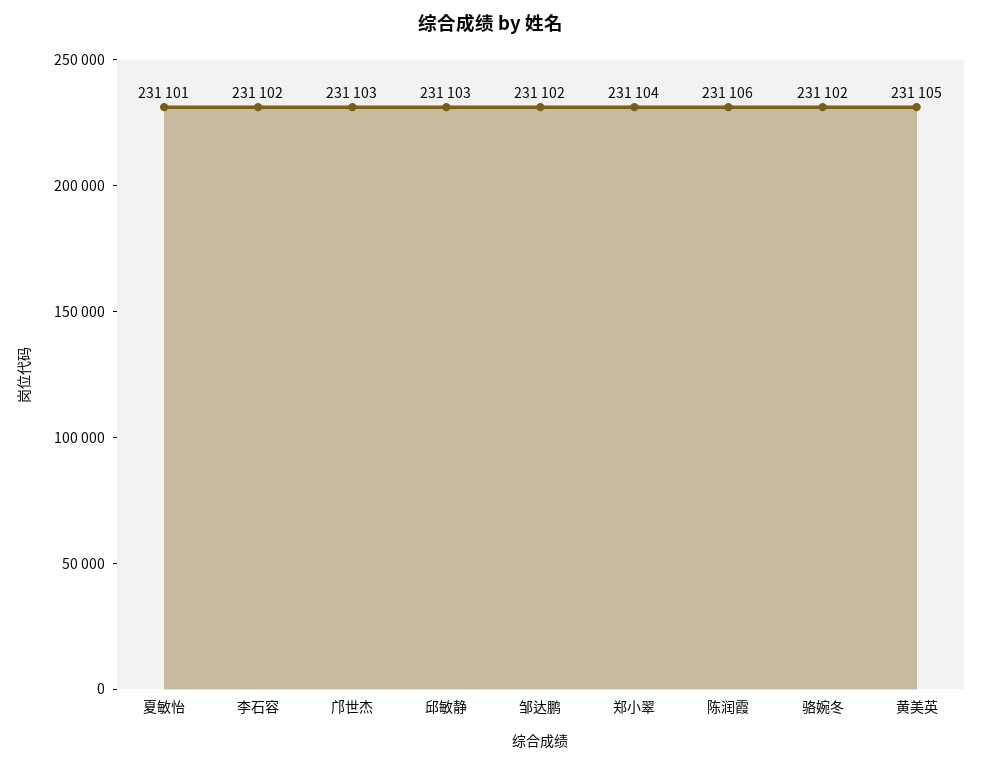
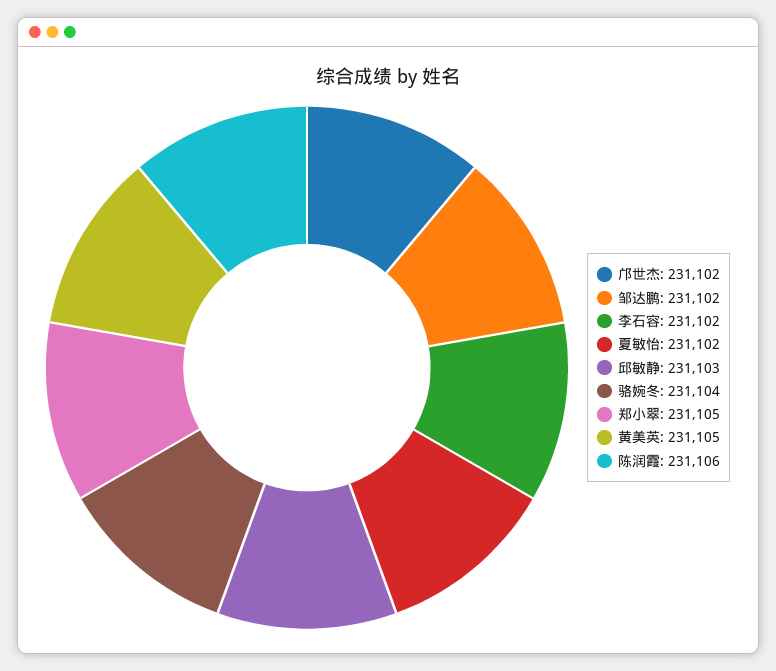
夏敏怡: 231101 -> 231102
邝世杰: 231103 -> 231102
郑小翠: 231104 -> 231105
骆婉冬: 231102 -> 231104

